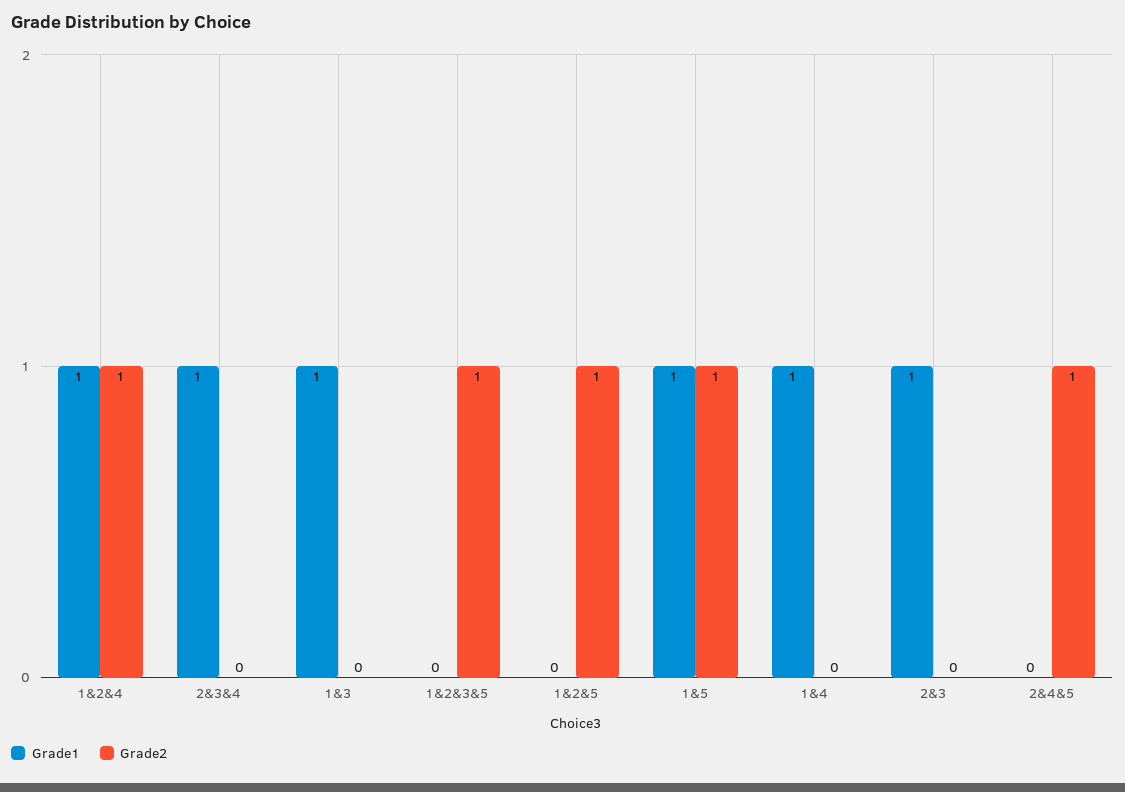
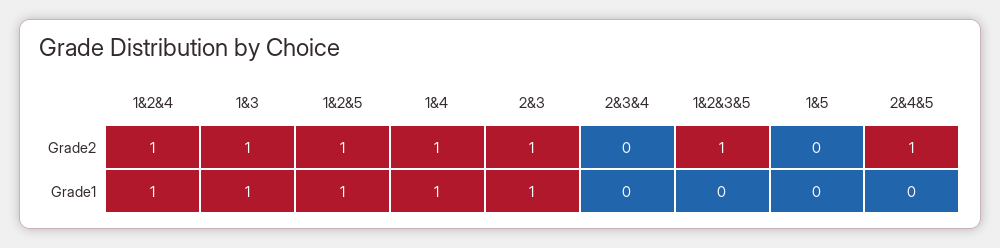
Grade1, 2&3&4: 1 -> 0
Grade2, 1&3: 0 -> 1
Grade1, 1&2&5: 0 -> 1
Grade1, 1&5: 1 -> 0
Grade2, 1&5: 1 -> 0
Grade2, 1&4: 0 -> 1
Grade2, 2&3: 0 -> 1

